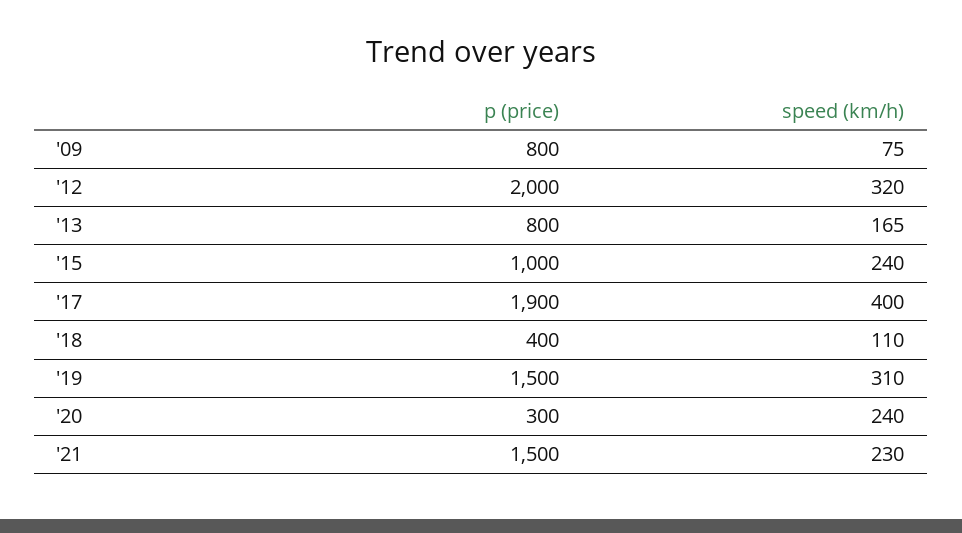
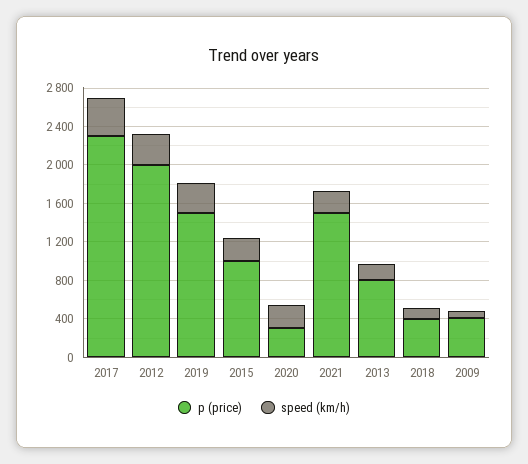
p (price), '09: 800 -> 400
p (price), '17: 1900 -> 2300

